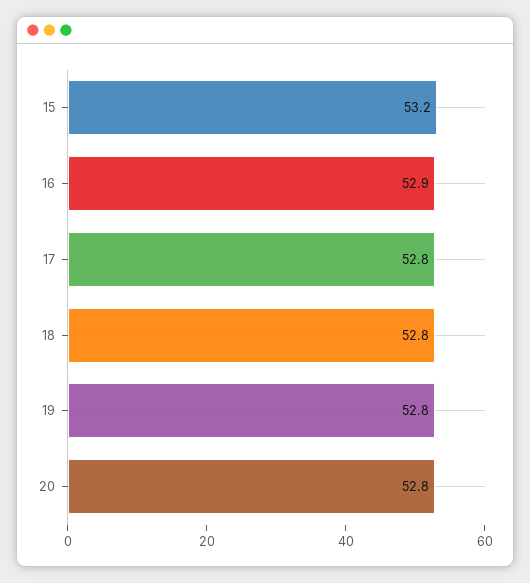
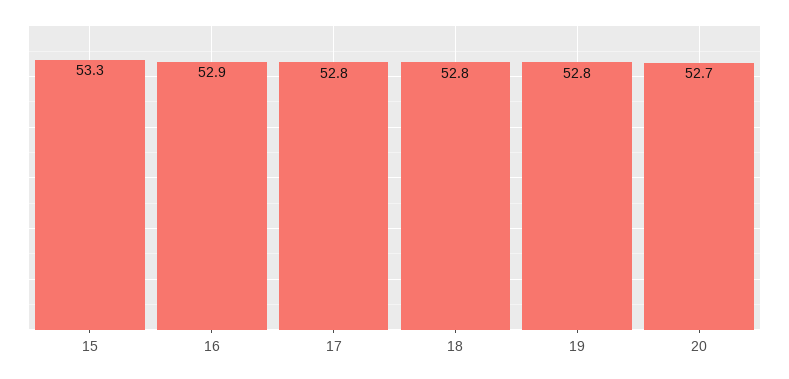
15: 53.2 -> 53.3
20: 52.8 -> 52.7

